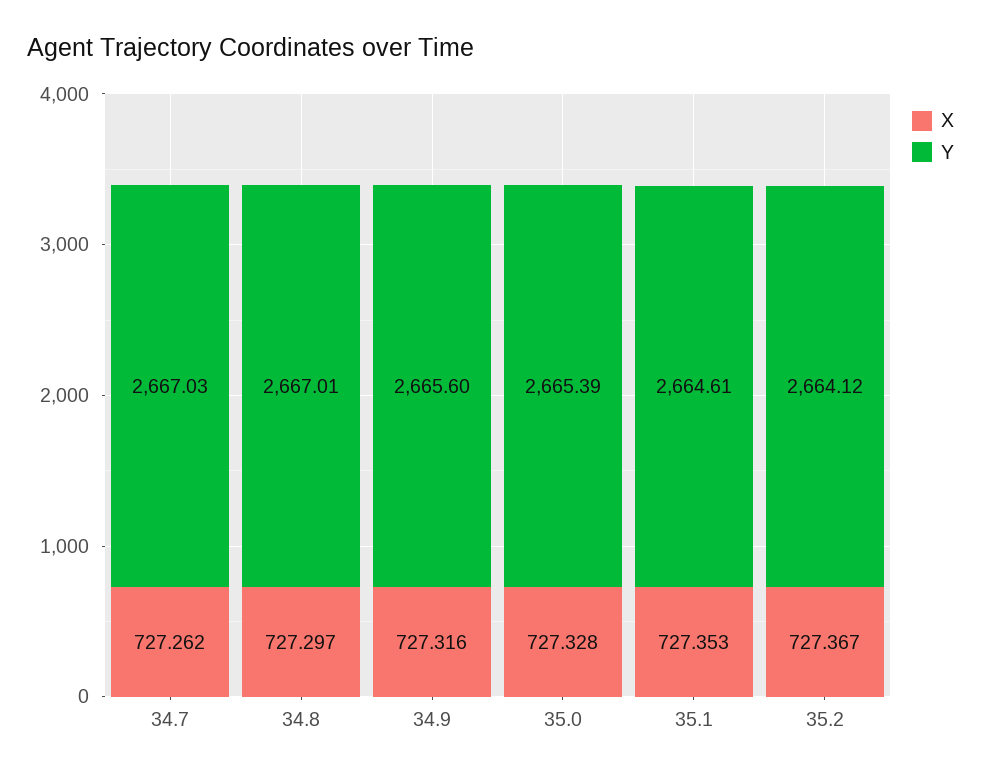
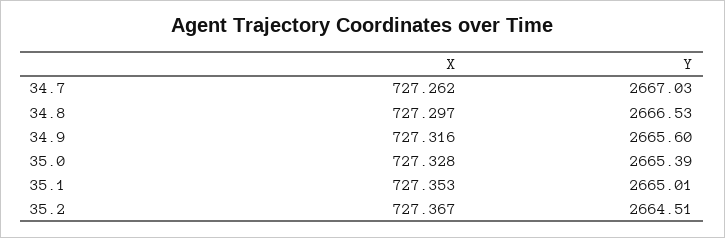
Y, 34.8: 2667.01 -> 2666.53
Y, 35.1: 2664.61 -> 2665.01
Y, 35.2: 2664.12 -> 2664.51

